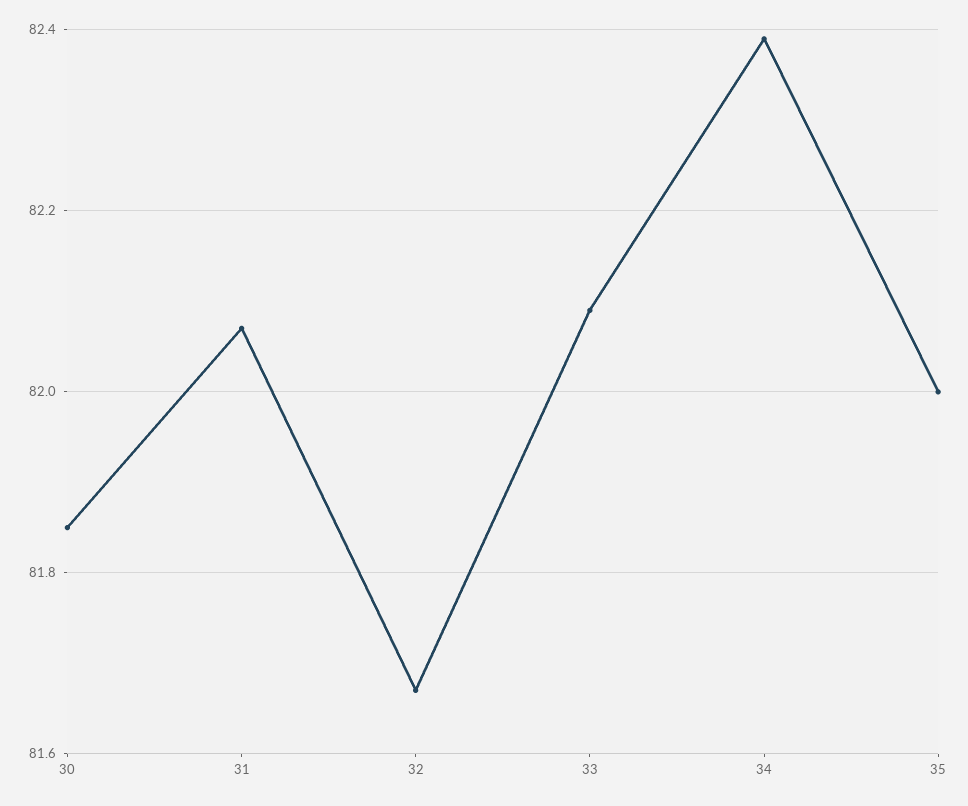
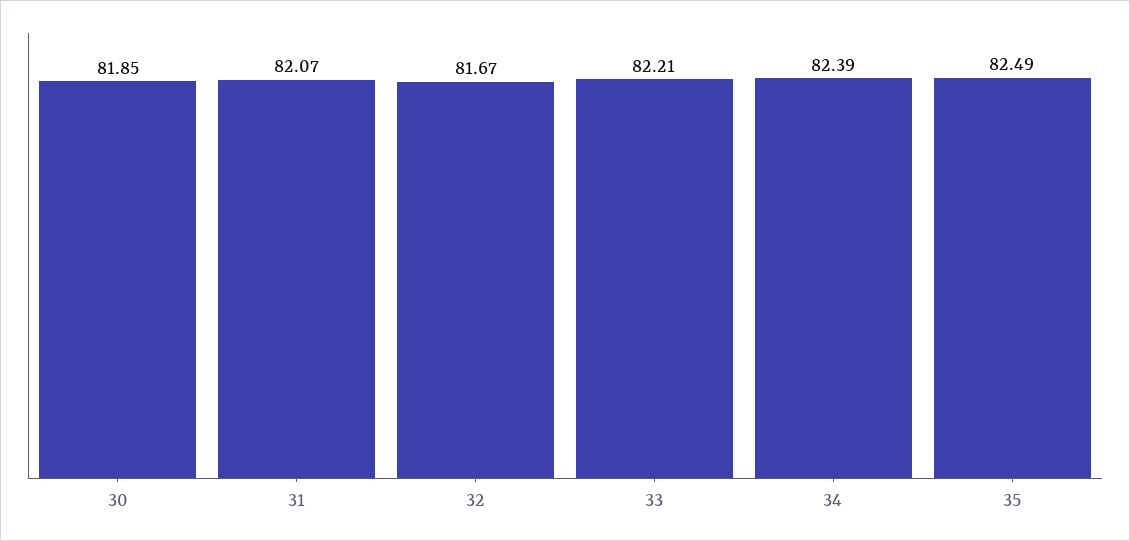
33: 82.1 -> 82.21
35: 82 -> 82.49

